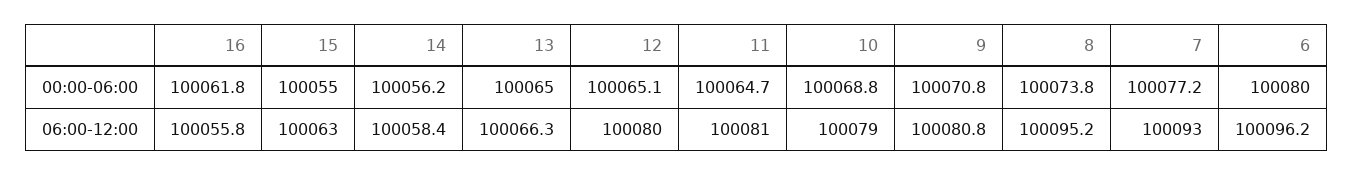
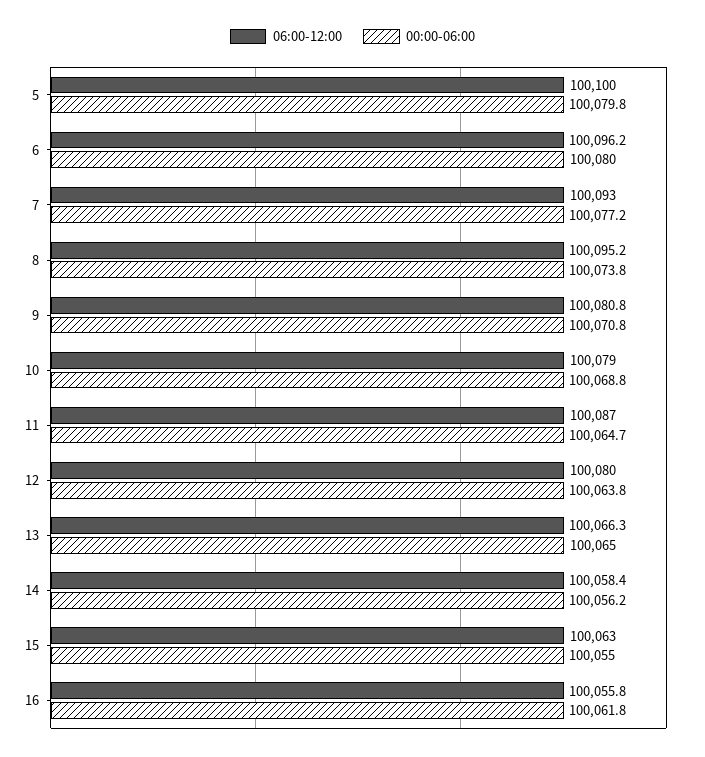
00:00-06:00, 12: 100065.1 -> 100063.8
06:00-12:00, 11: 100081 -> 100087
06:00-12:00, 5: none -> 100100
00:00-06:00, 5: none -> 100079.8

